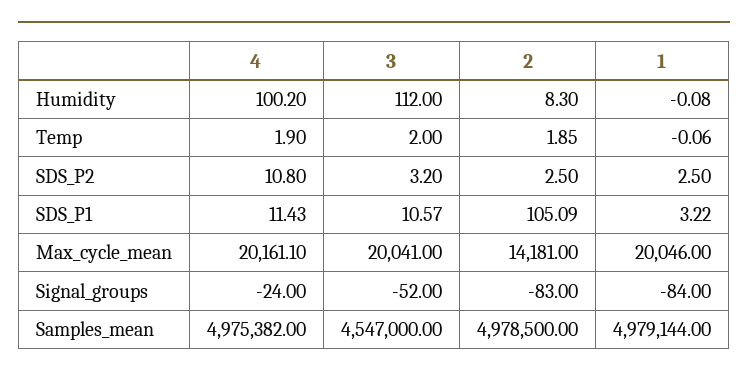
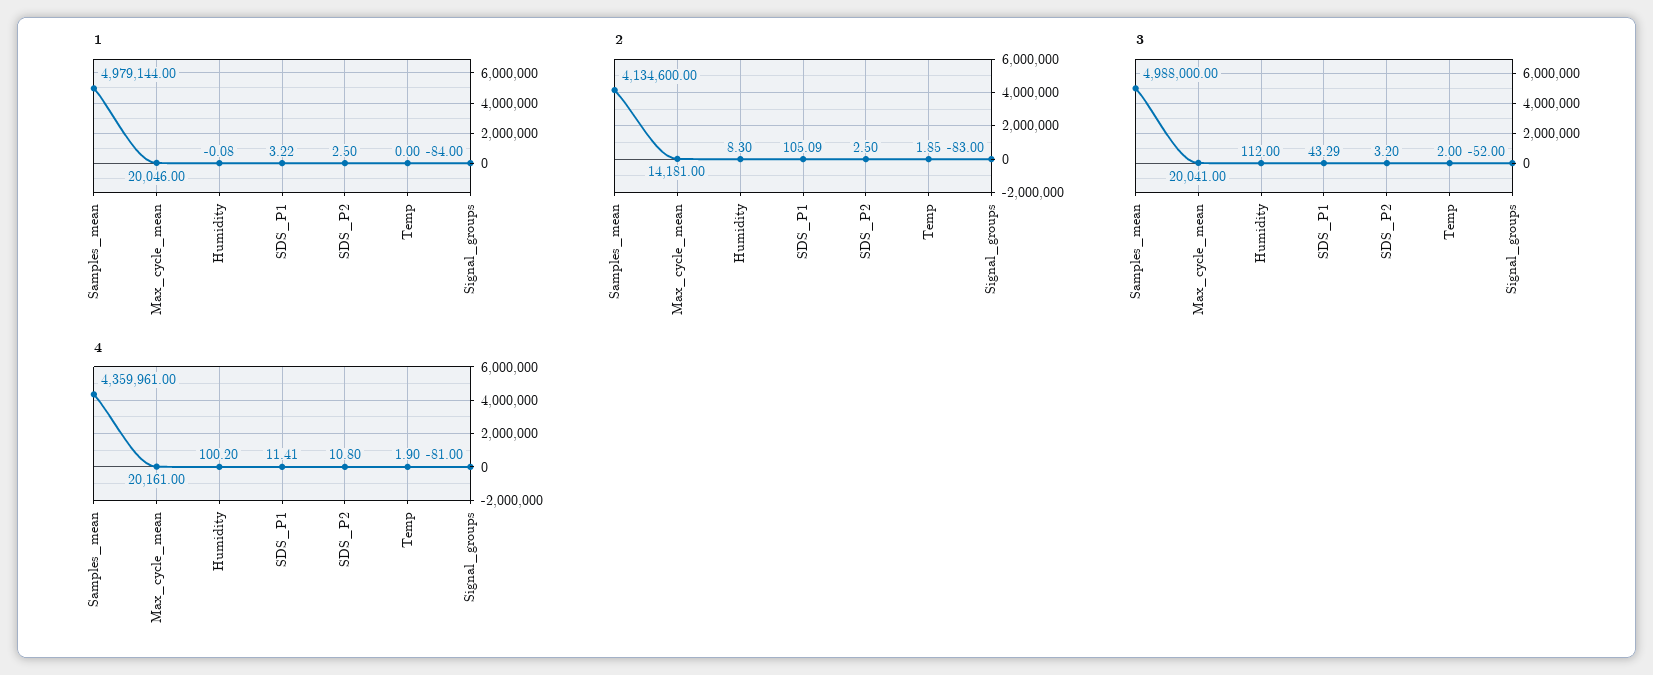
1, Temp: -0.06 -> 0
4, SDS_P1: 11.43 -> 11.41
3, SDS_P1: 10.57 -> 43.29
4, Max_cycle_mean: 20161.1 -> 20161
4, Signal_groups: -24 -> -81
4, Samples_mean: 4975382 -> 4359961
3, Samples_mean: 4547000 -> 4988000
2, Samples_mean: 4978500 -> 4134600

